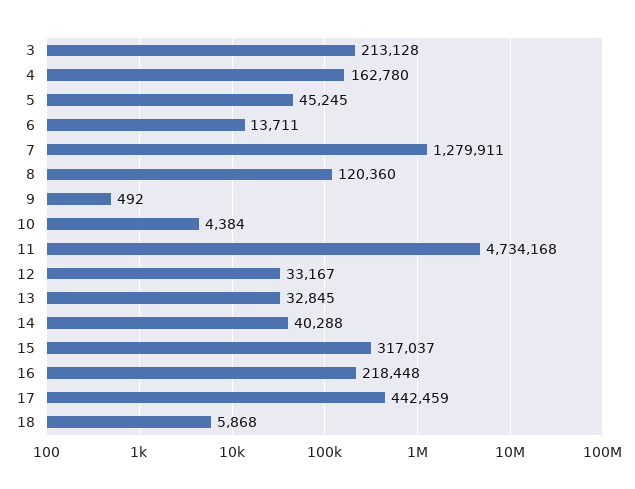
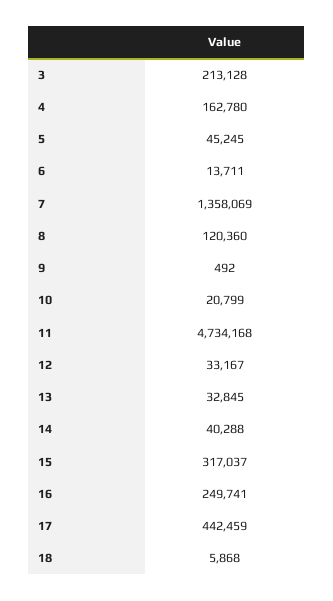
7: 1279911 -> 1358069
10: 4384 -> 20799
16: 218448 -> 249741

